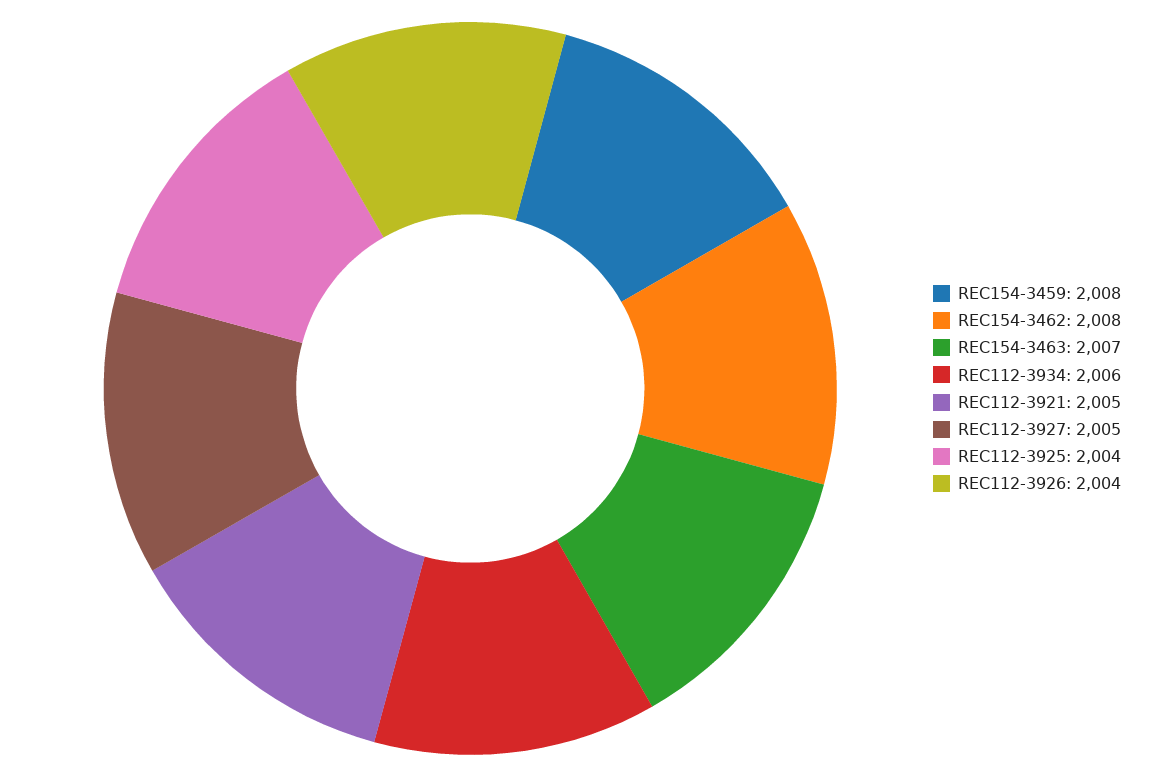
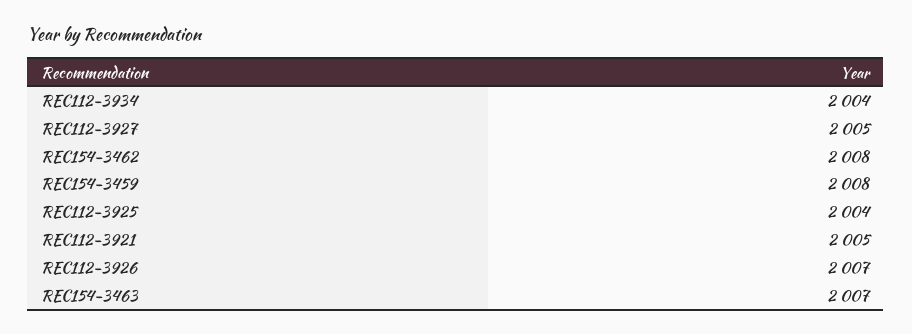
REC112-3934: 2006 -> 2004
REC112-3926: 2004 -> 2007

